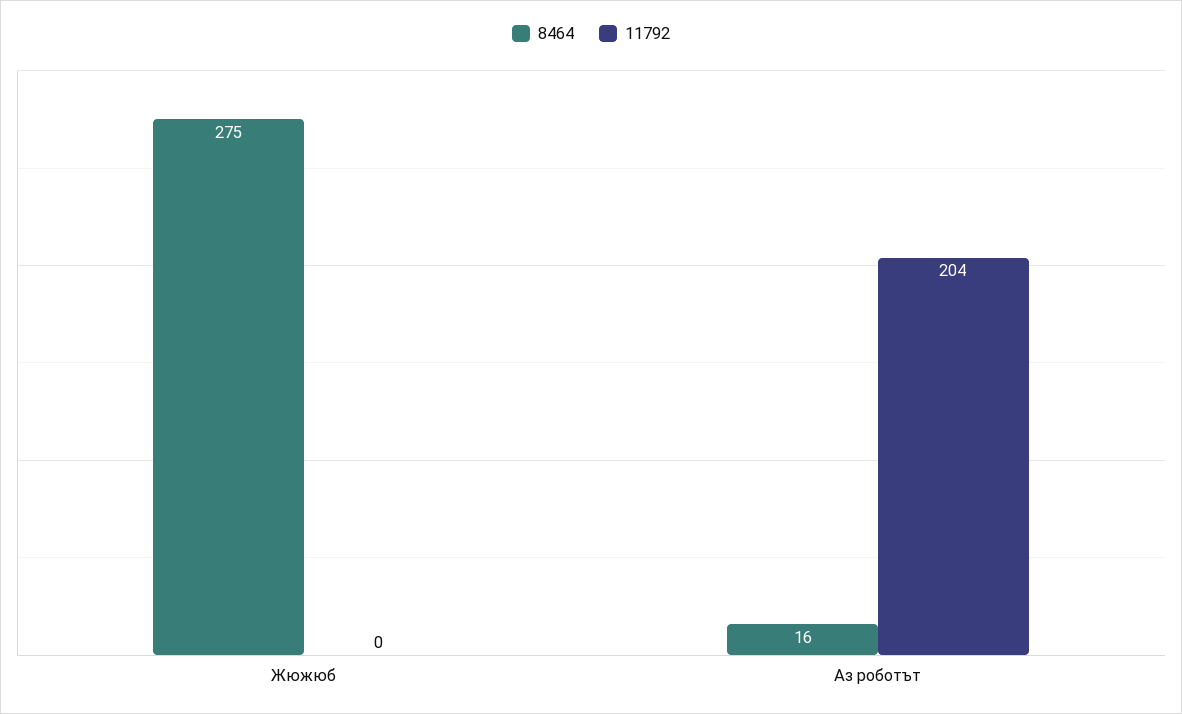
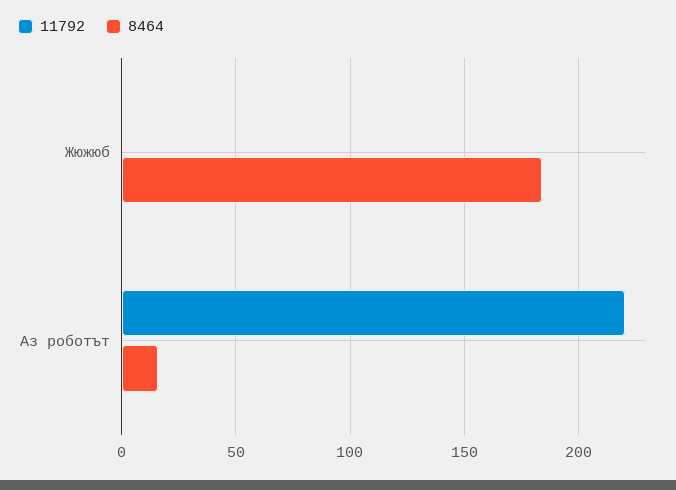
8464, Жюжюб: 275 -> 185
11792, Аз роботът: 204 -> 220

